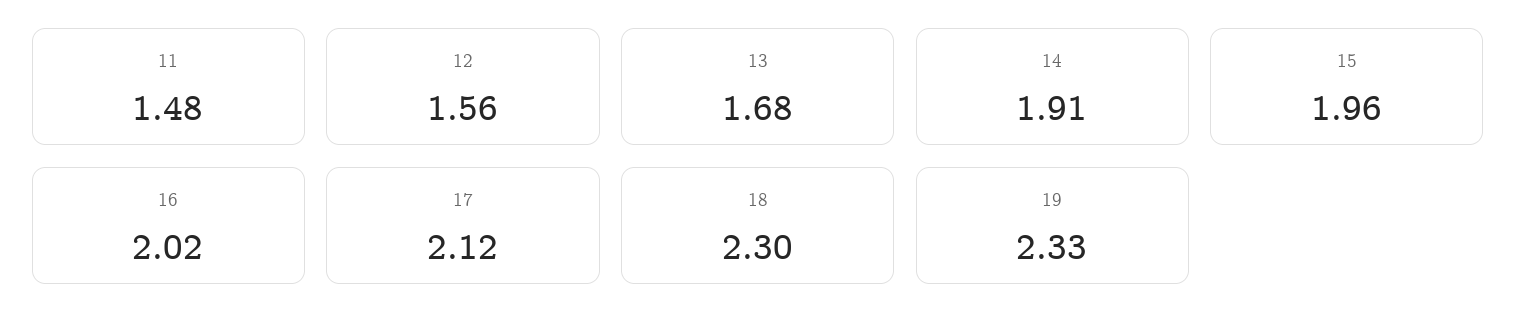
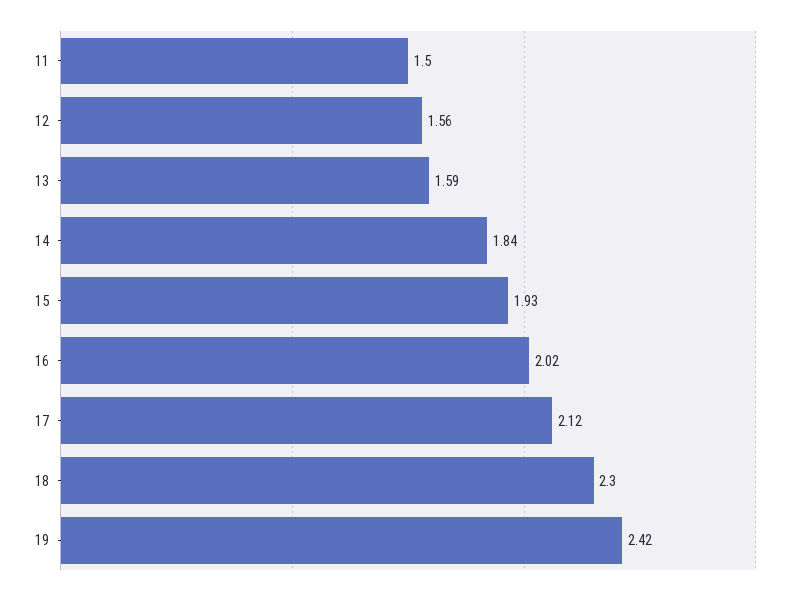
11: 1.48 -> 1.5
13: 1.68 -> 1.59
14: 1.91 -> 1.84
15: 1.96 -> 1.93
19: 2.33 -> 2.42

